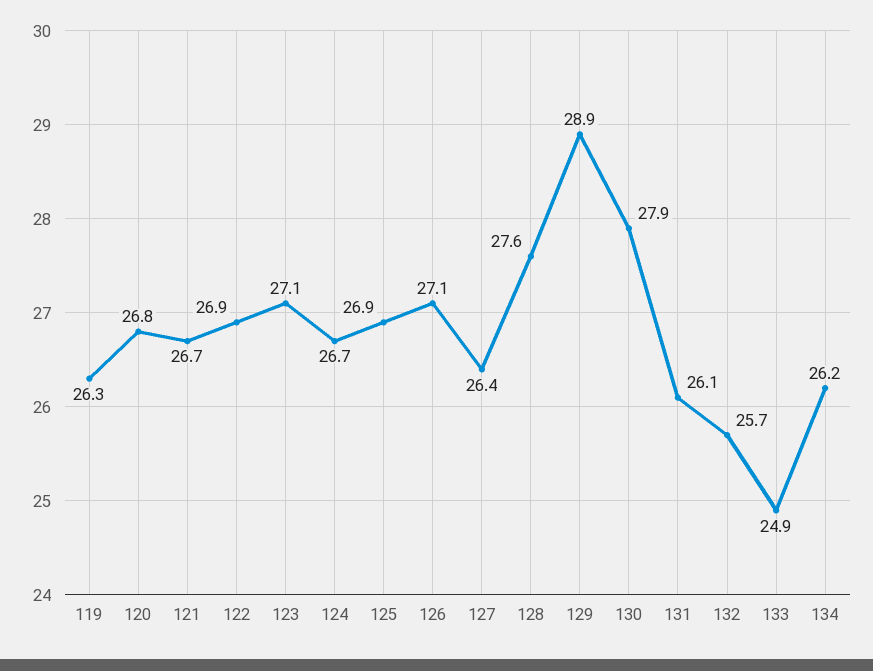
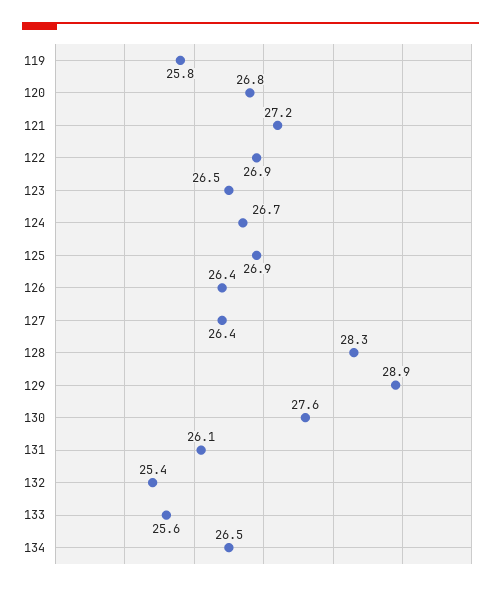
119: 26.3 -> 25.8
121: 26.7 -> 27.2
123: 27.1 -> 26.5
126: 27.1 -> 26.4
128: 27.6 -> 28.3
130: 27.9 -> 27.6
132: 25.7 -> 25.4
133: 24.9 -> 25.6
134: 26.2 -> 26.5

